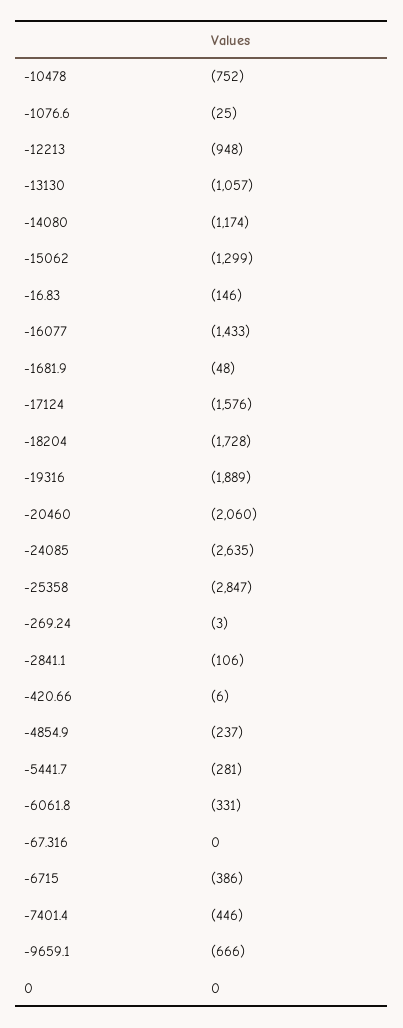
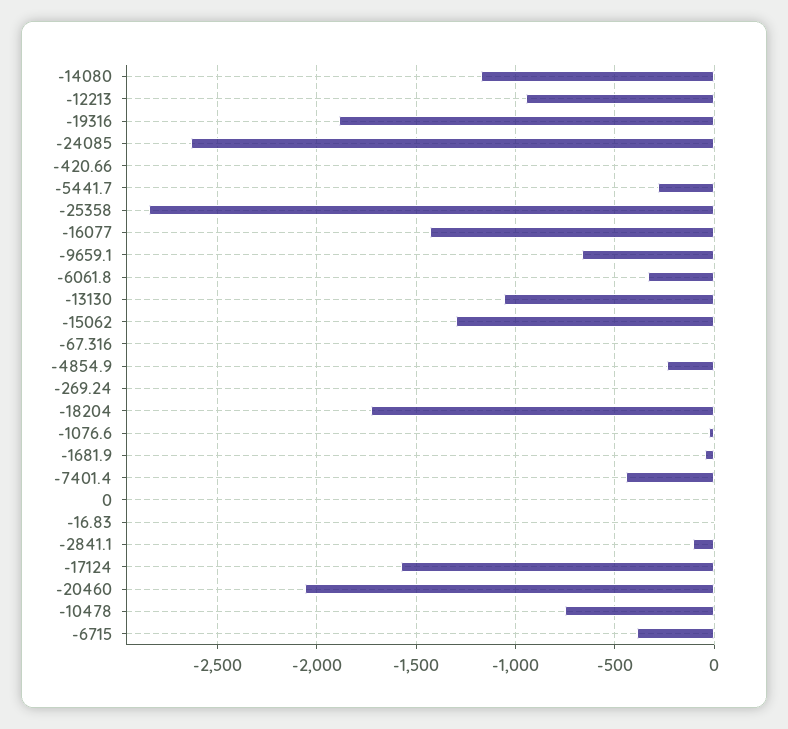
-16.83: -146 -> 0

